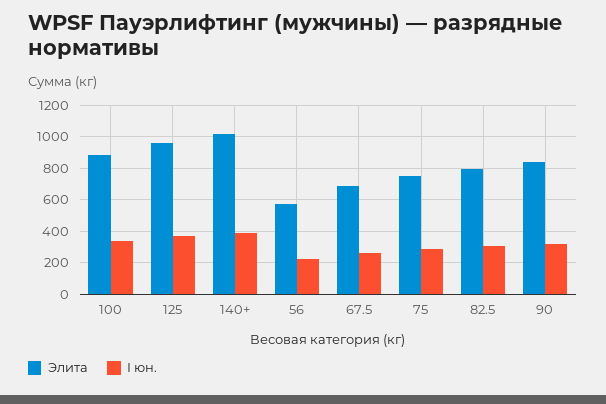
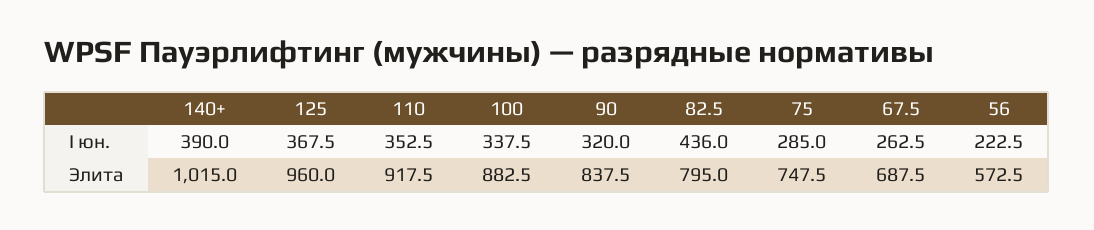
I юн., 82.5: 300 -> 436
I юн., 110: none -> 352.5
Элита, 110: none -> 917.5

